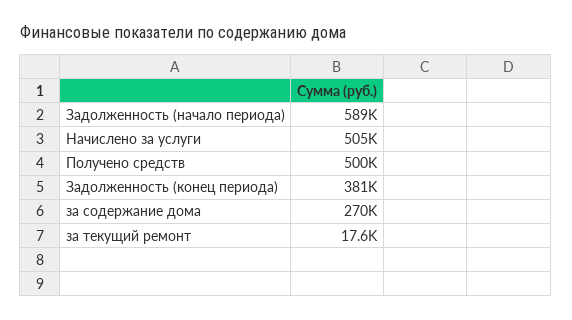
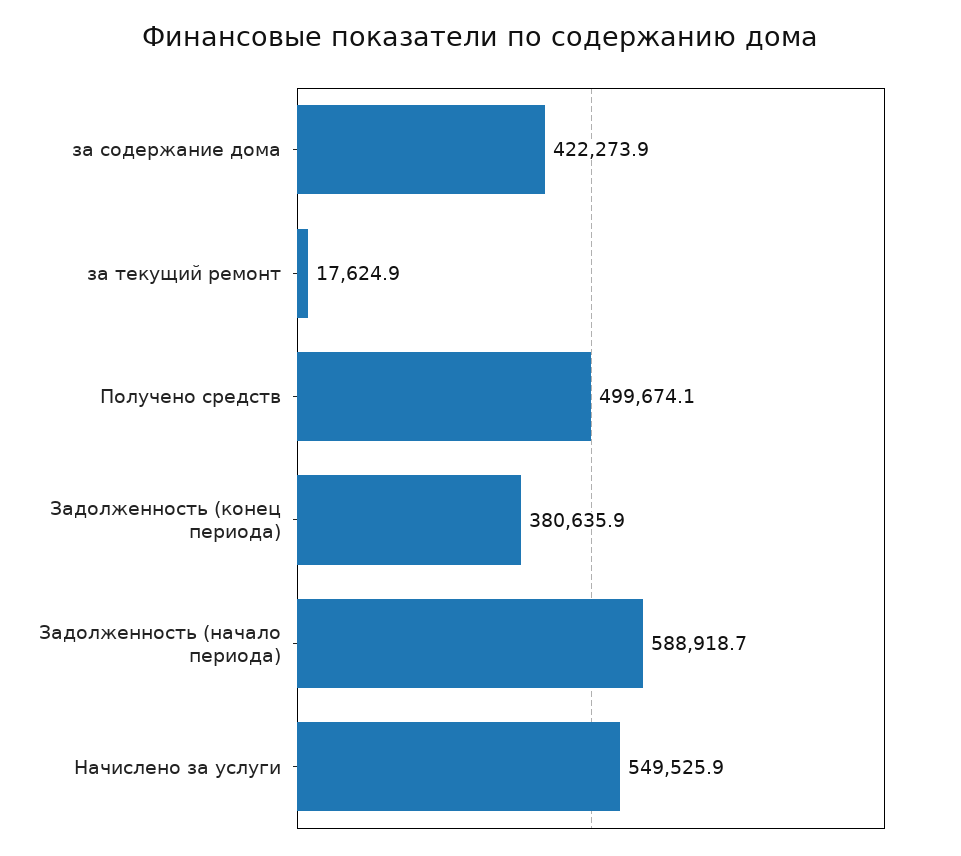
Начислено за услуги: 505000 -> 549525.9
за содержание дома: 270000 -> 422273.9

